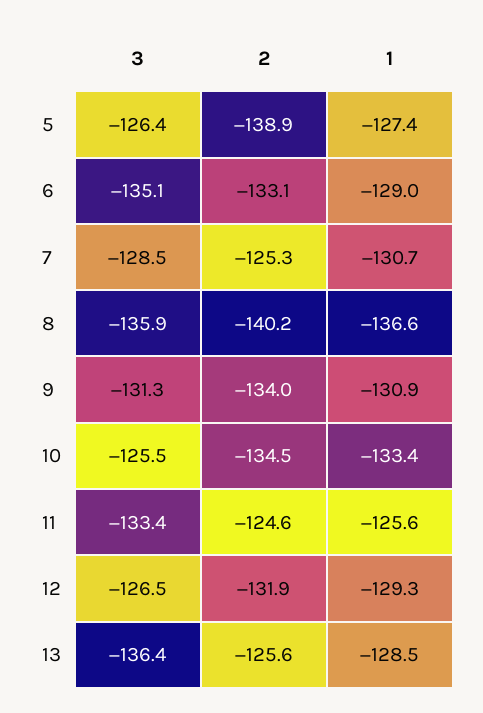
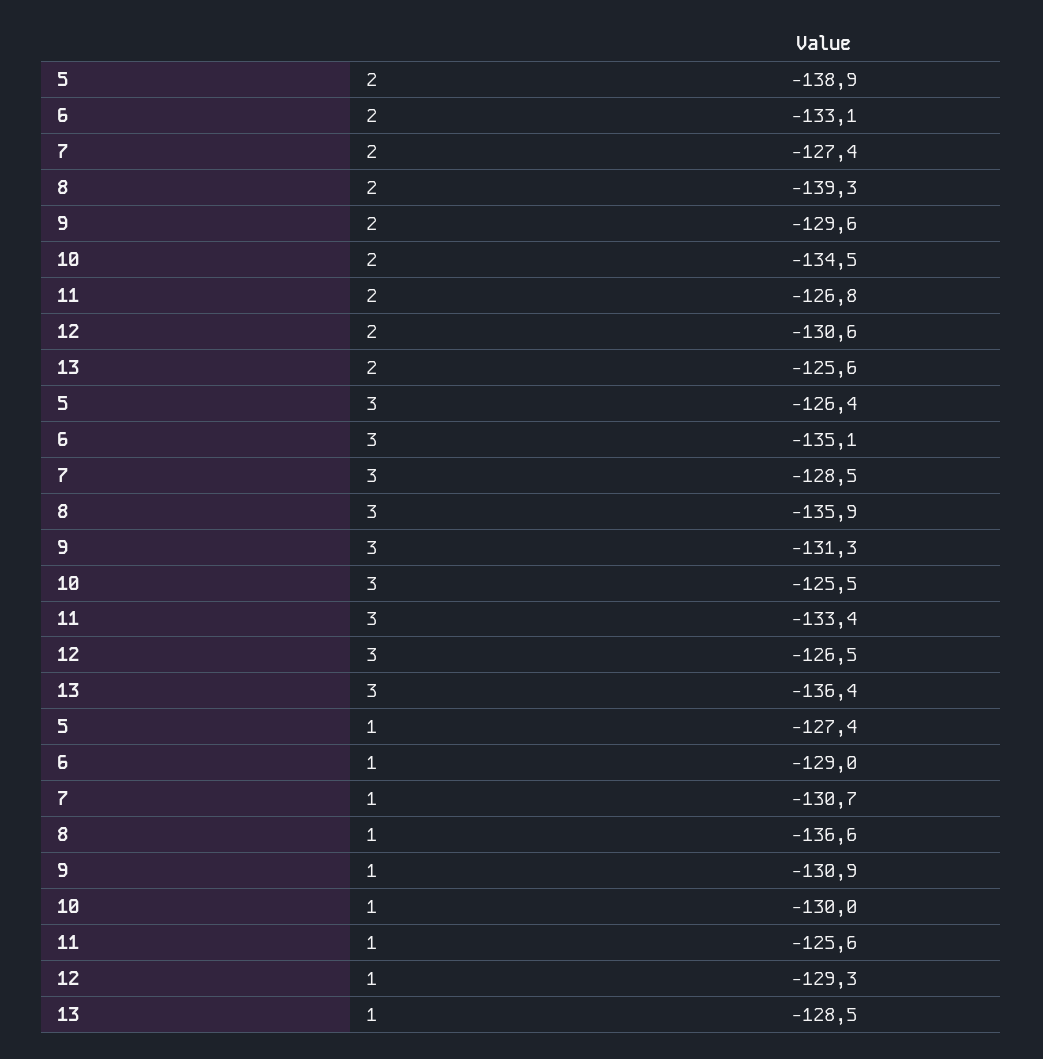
2, 7: -125.3 -> -127.4
2, 8: -140.2 -> -139.3
2, 9: -134 -> -129.6
1, 10: -133.4 -> -130
2, 11: -124.6 -> -126.8
2, 12: -131.9 -> -130.6

